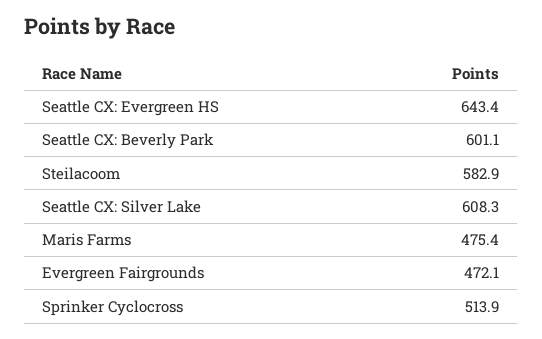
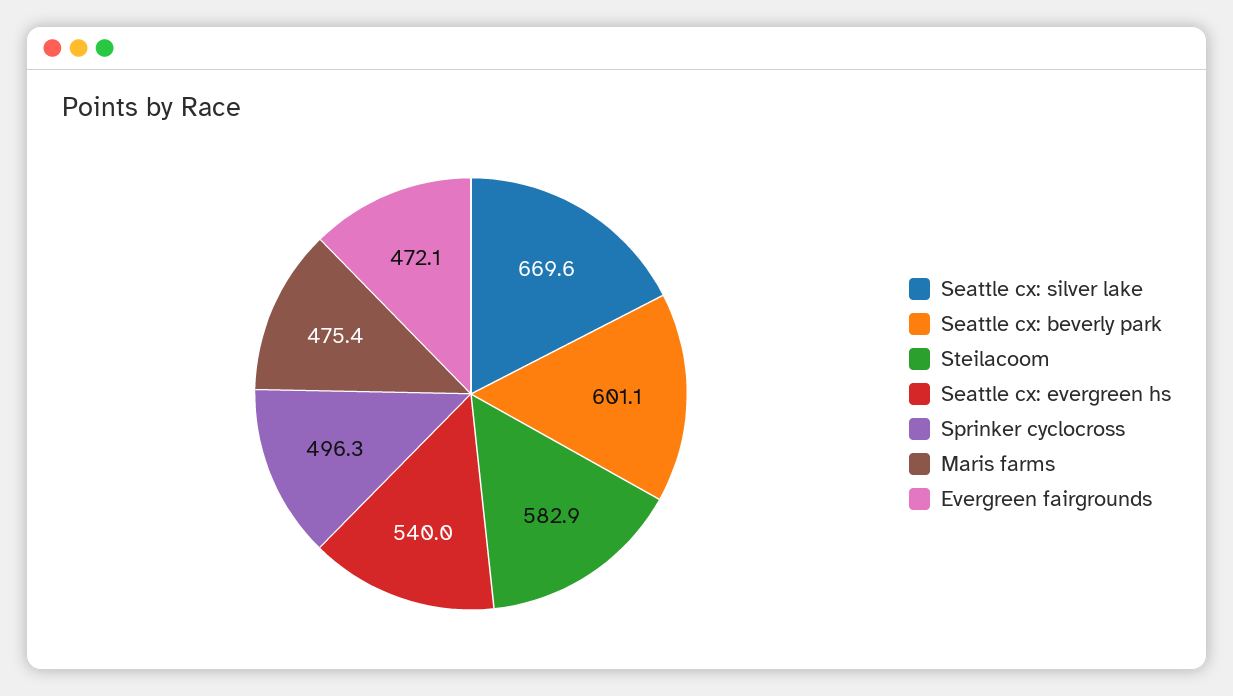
Seattle CX: Evergreen HS: 643.4 -> 540
Seattle CX: Silver Lake: 608.3 -> 669.6
Sprinker Cyclocross: 513.9 -> 496.3

